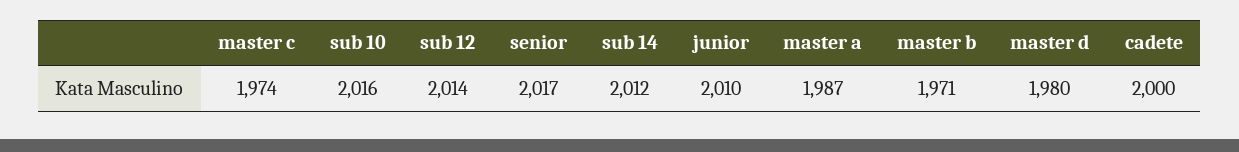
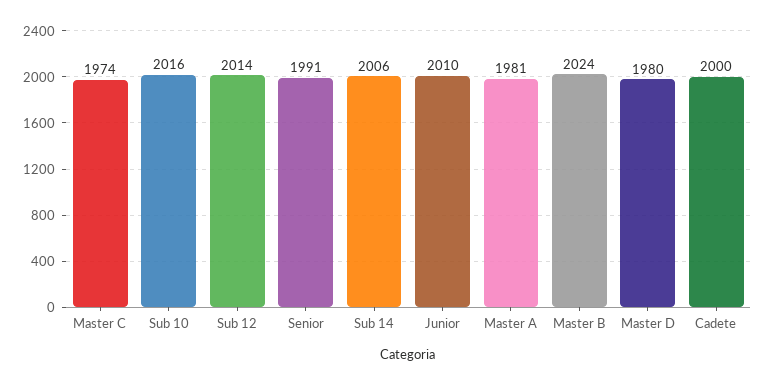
senior: 2017 -> 1991
sub 14: 2012 -> 2006
master a: 1987 -> 1981
master b: 1971 -> 2024

